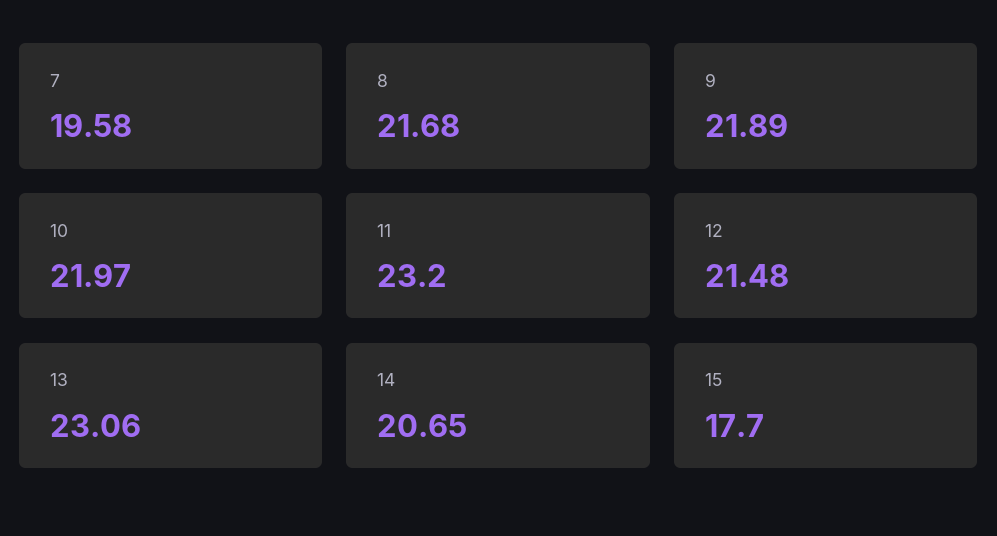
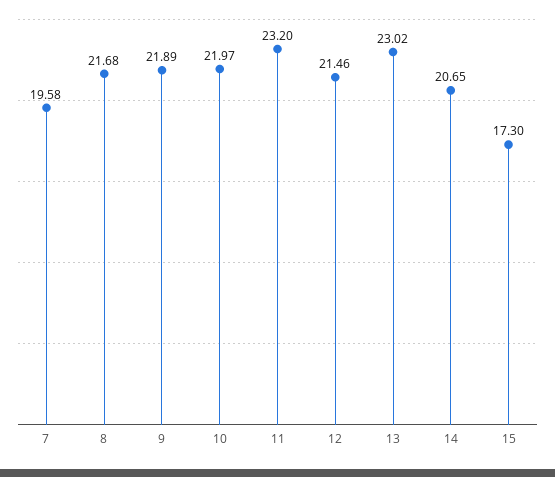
12: 21.48 -> 21.46
13: 23.06 -> 23.02
15: 17.7 -> 17.3

